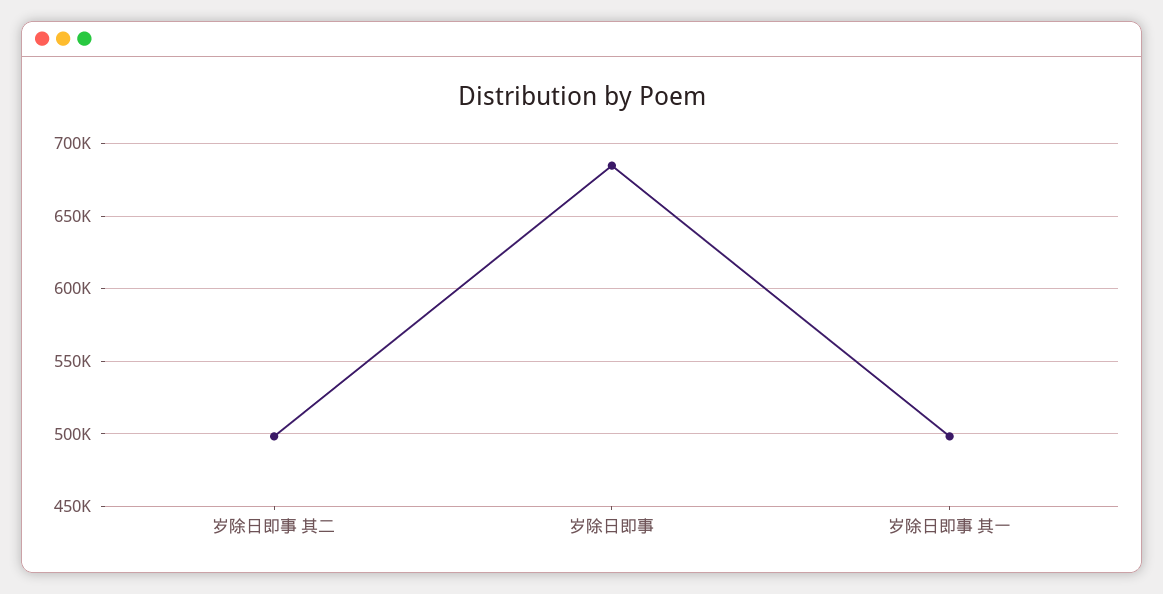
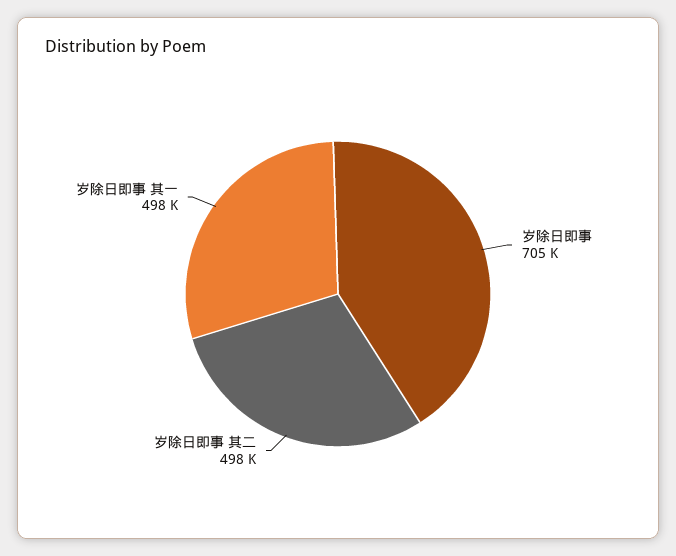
岁除日即事: 685000 -> 705000

